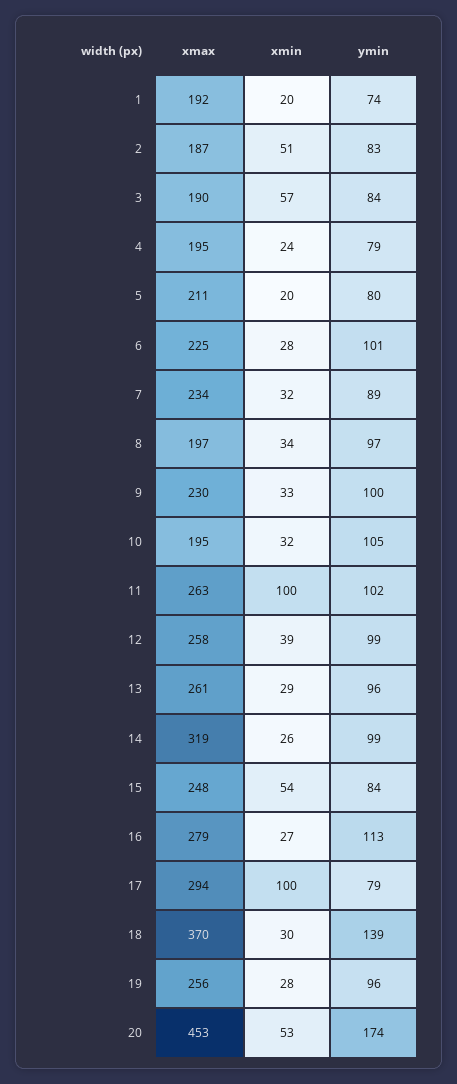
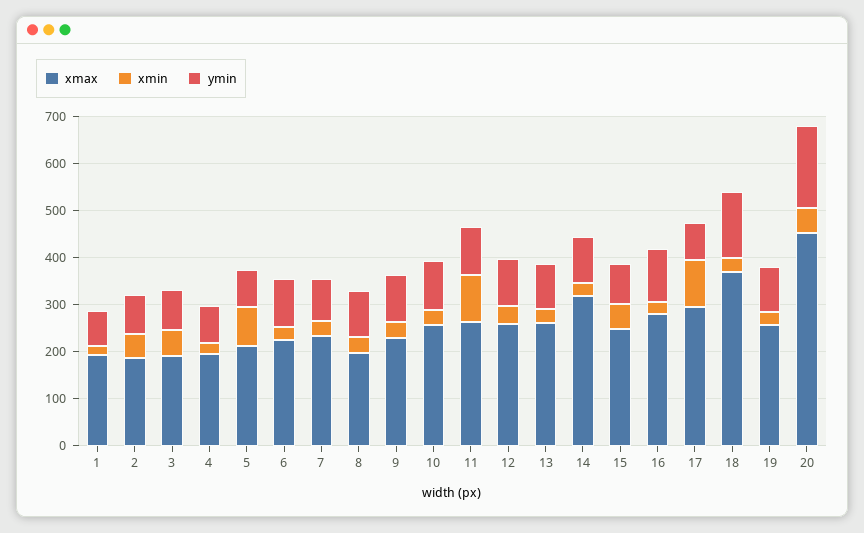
xmin, 5: 20 -> 80
xmax, 10: 195 -> 260

